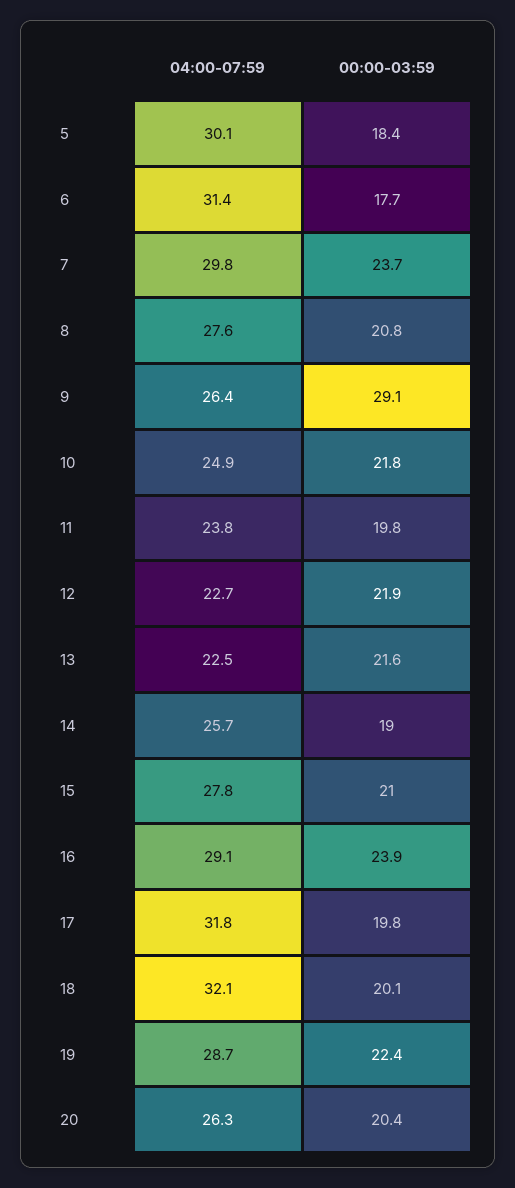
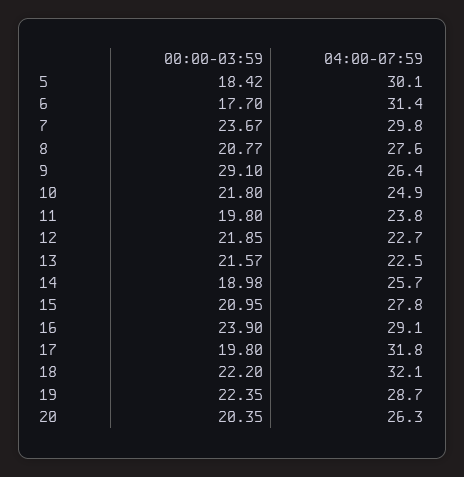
00:00-03:59, 18: 20.1 -> 22.2

